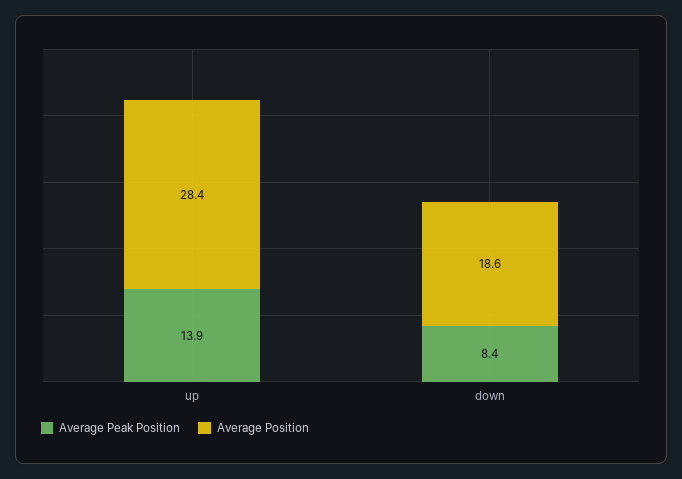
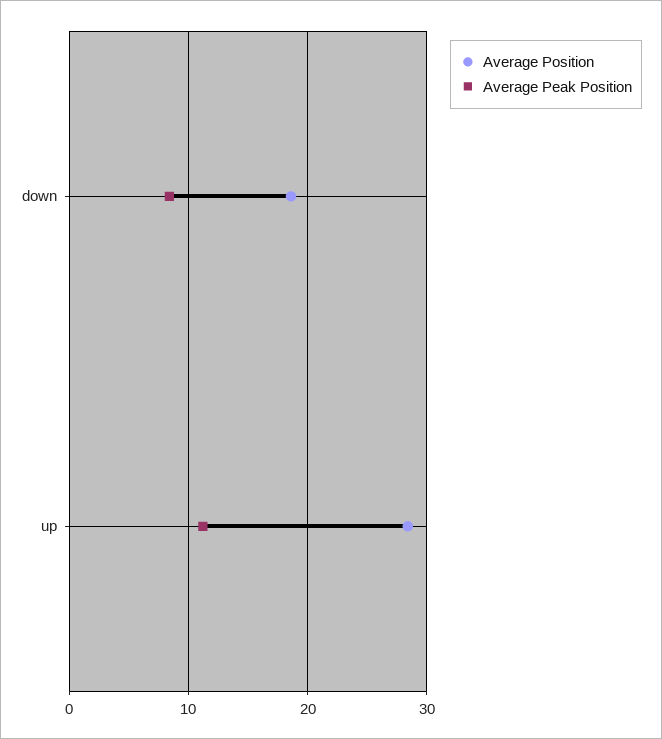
Average Peak Position, up: 13.9 -> 11

